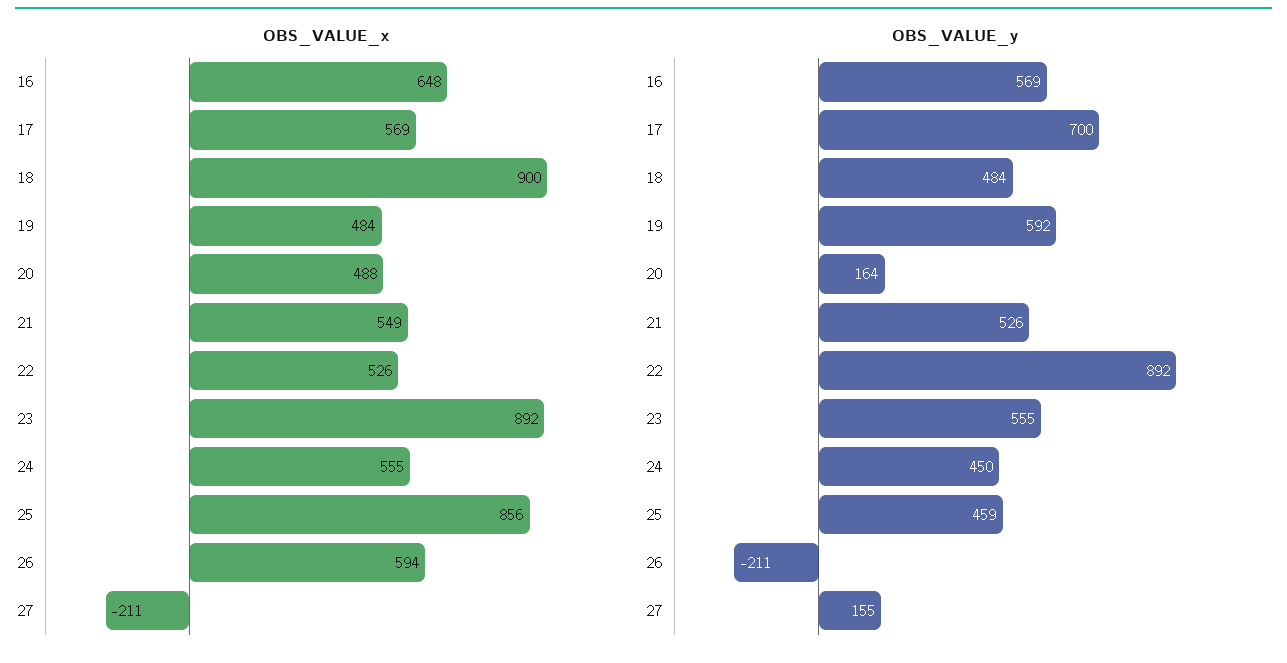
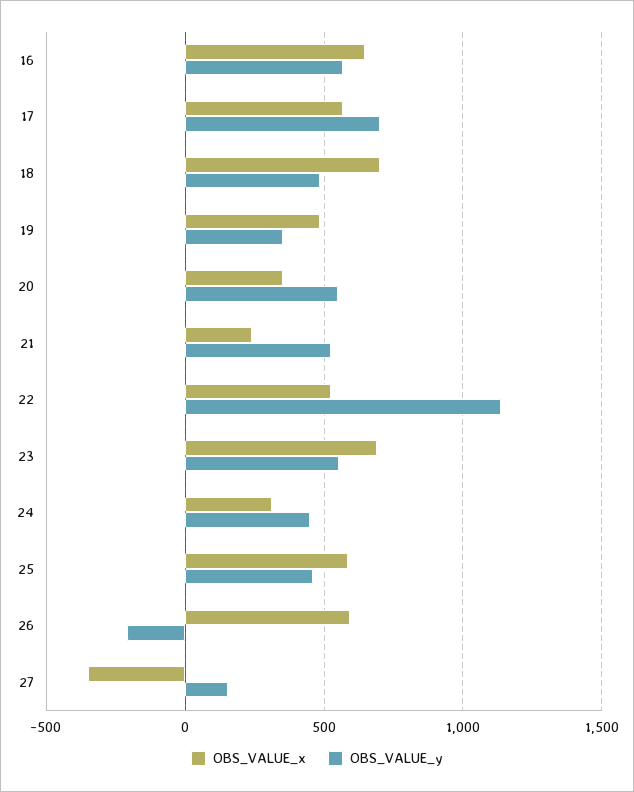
OBS_VALUE_x, 18: 900 -> 700
OBS_VALUE_x, 20: 488 -> 350
OBS_VALUE_x, 21: 549 -> 250
OBS_VALUE_x, 23: 892 -> 700
OBS_VALUE_x, 24: 555 -> 300
OBS_VALUE_x, 25: 856 -> 600
OBS_VALUE_x, 27: -211 -> -350
OBS_VALUE_y, 19: 592 -> 350
OBS_VALUE_y, 20: 164 -> 550
OBS_VALUE_y, 22: 892 -> 1150

